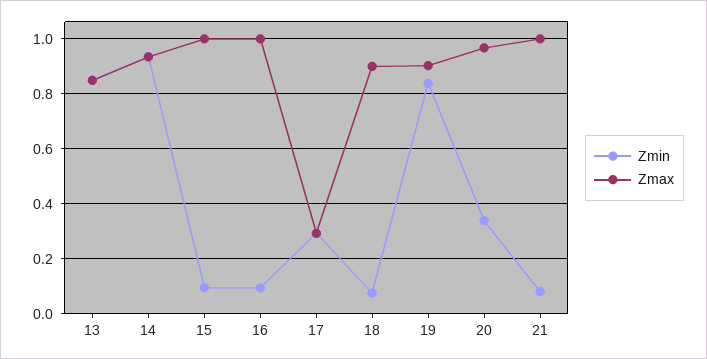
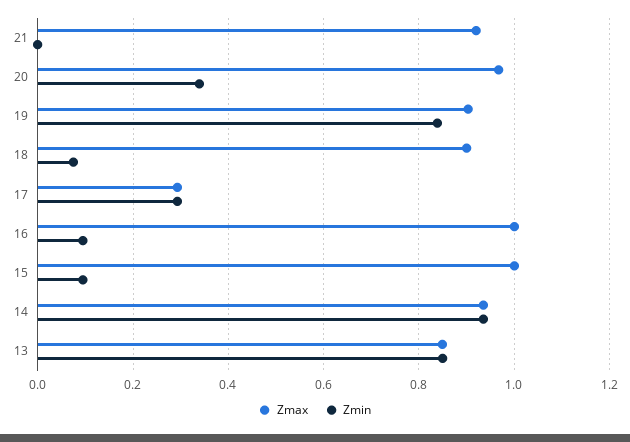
Zmin, 21: 0.075 -> 0
Zmax, 21: 1 -> 0.92

